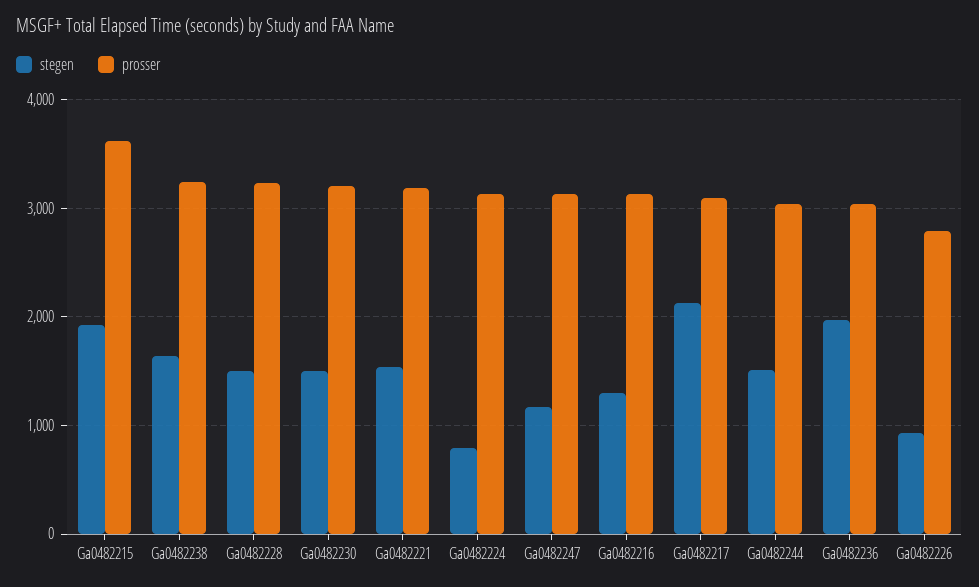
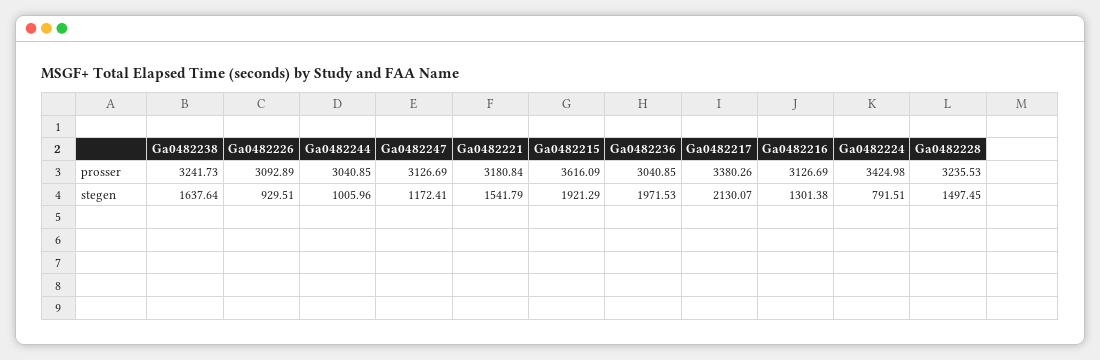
stegen, Ga0482230: 1500 -> none
prosser, Ga0482230: 3200 -> none
prosser, Ga0482224: 3100 -> 3424.98
prosser, Ga0482217: 3100 -> 3380.26
stegen, Ga0482244: 1500 -> 1005.96
prosser, Ga0482226: 2800 -> 3092.89

